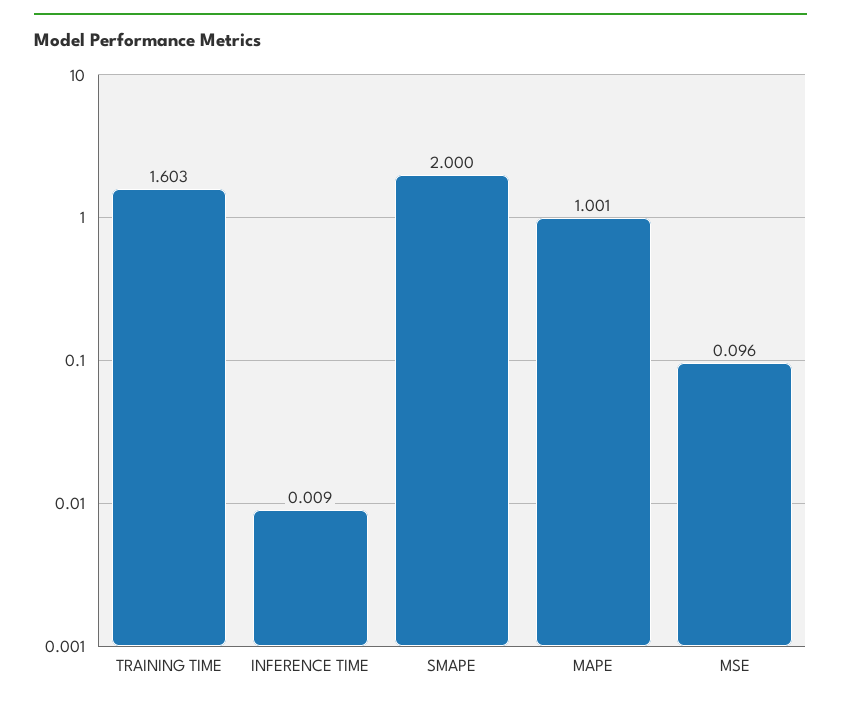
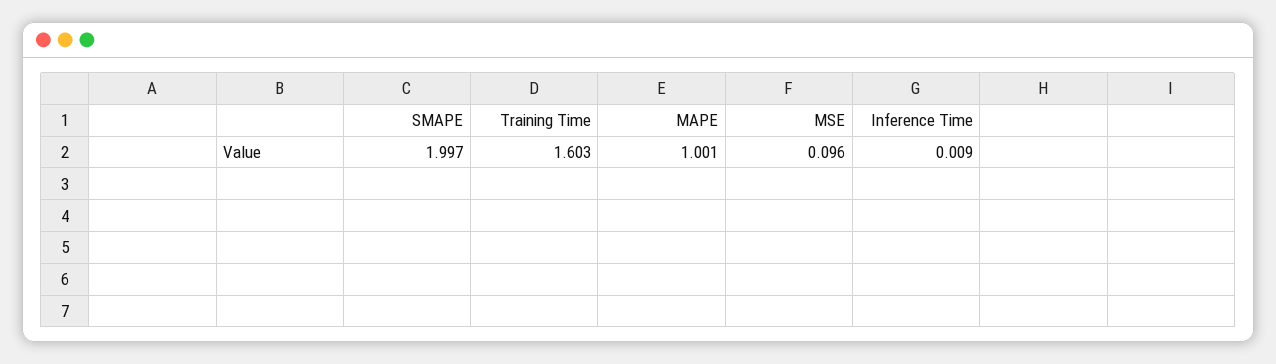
SMAPE: 2 -> 1.997

